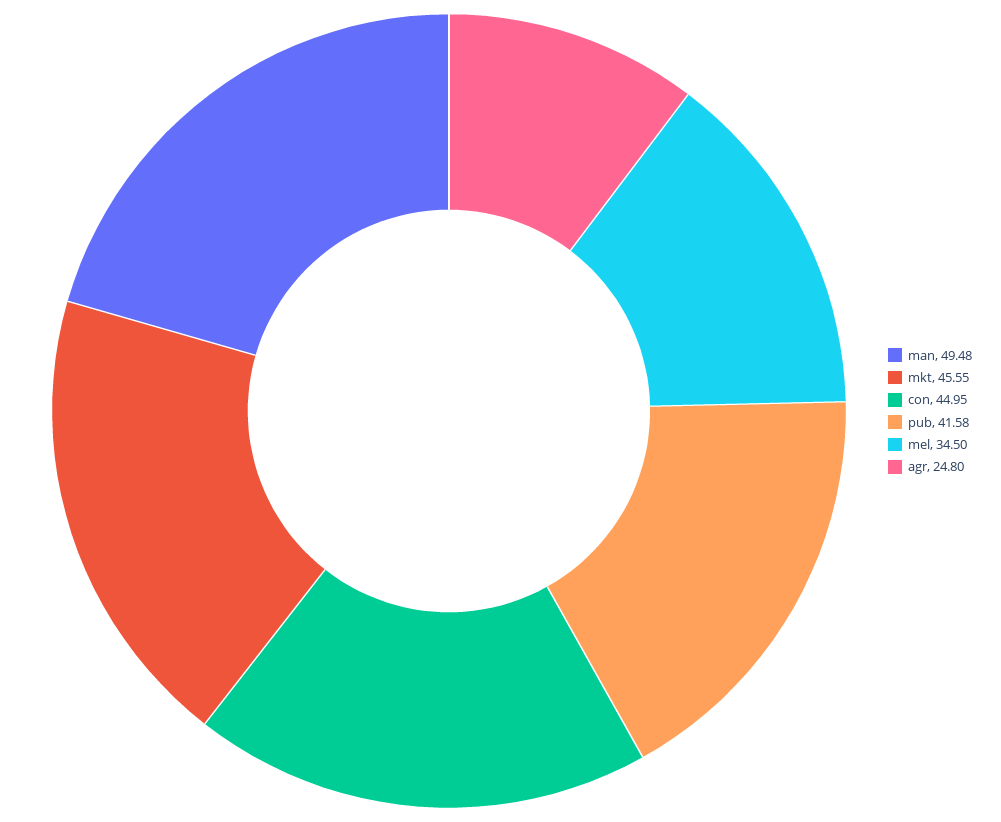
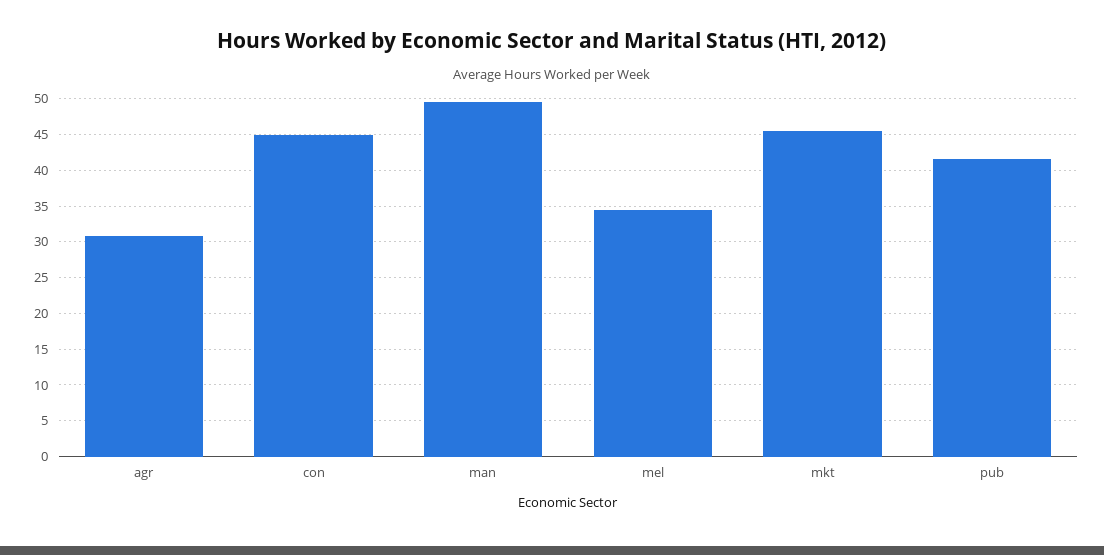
agr: 24.8 -> 31

